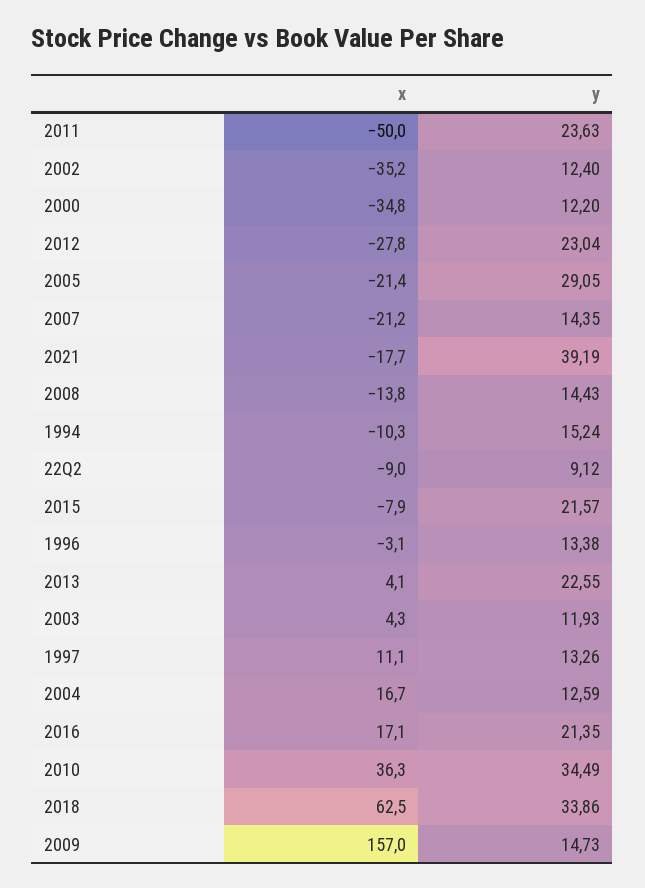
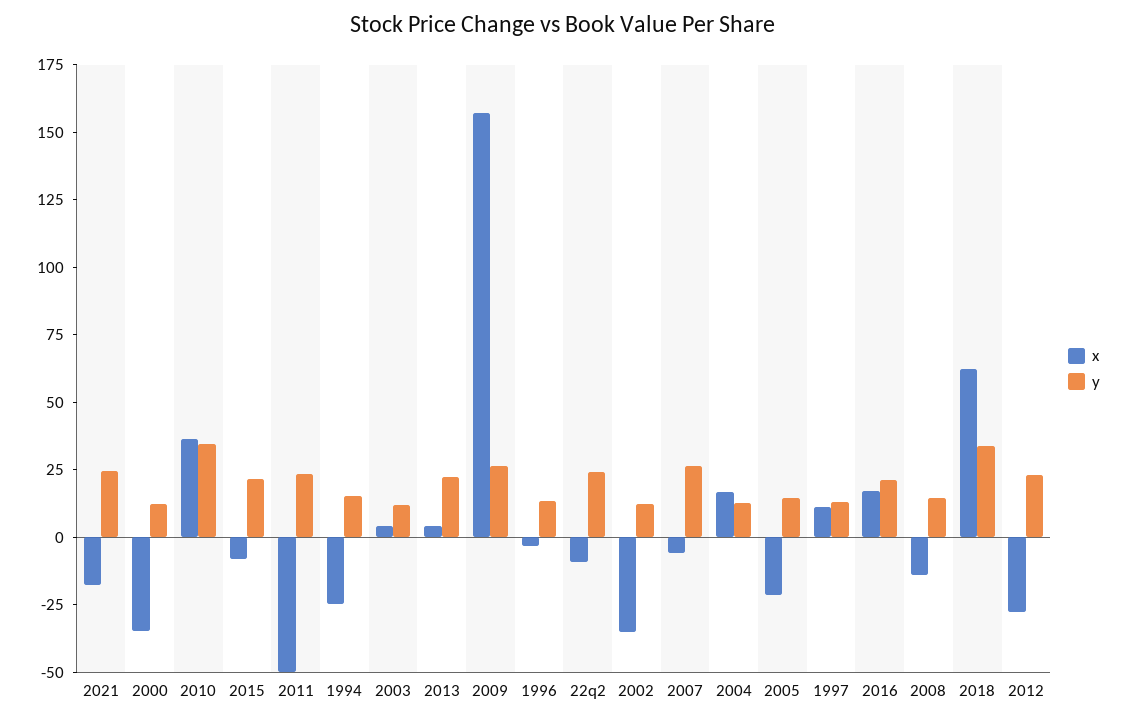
y, 2005: 29.05 -> 15
x, 2007: -21.2 -> -5
y, 2007: 14.35 -> 25
y, 2021: 39.19 -> 25
x, 1994: -10.3 -> -25
y, 22Q2: 9.12 -> 25
y, 2009: 14.73 -> 25

